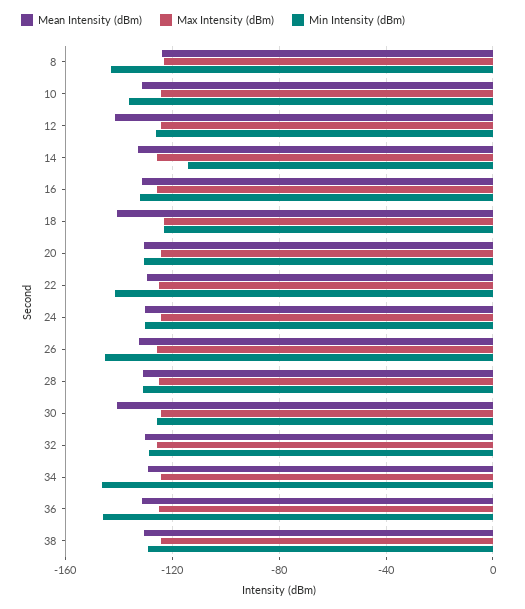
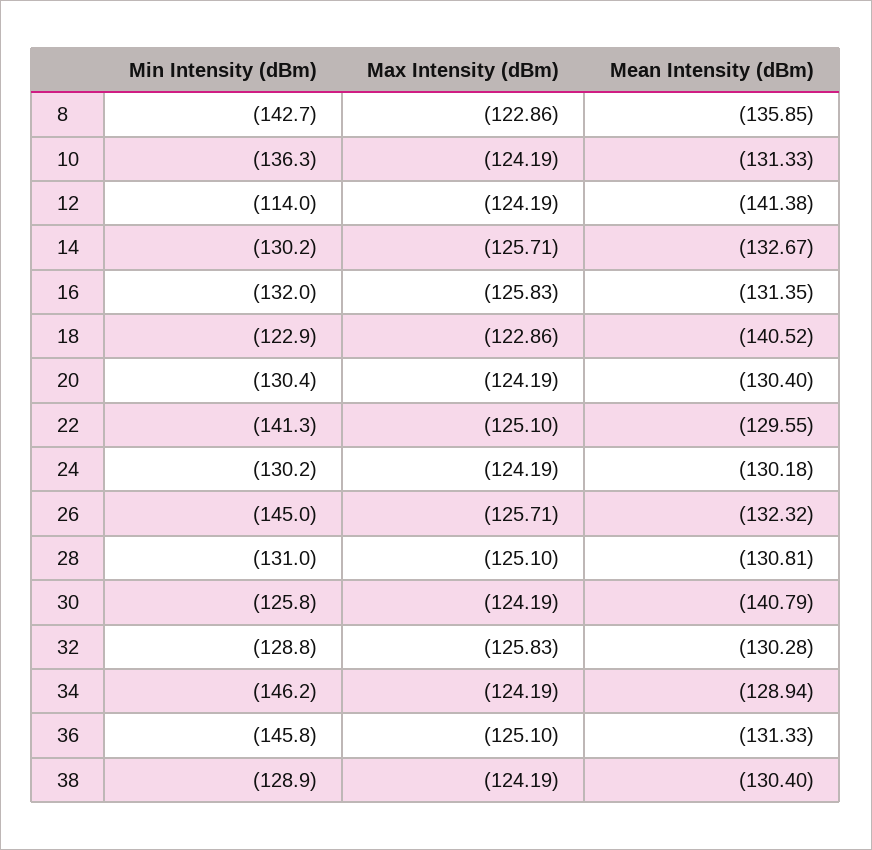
Mean Intensity (dBm), 8: -125 -> -135.85
Min Intensity (dBm), 12: -125 -> -114
Min Intensity (dBm), 14: -115 -> -130.2

